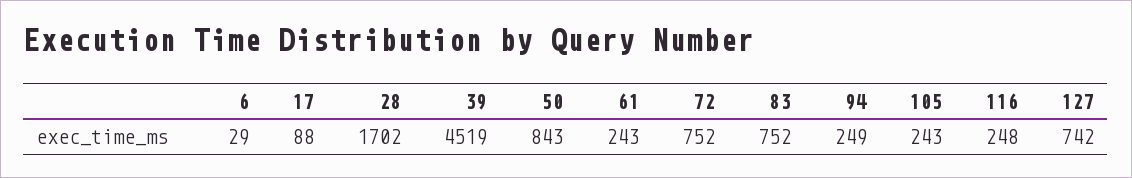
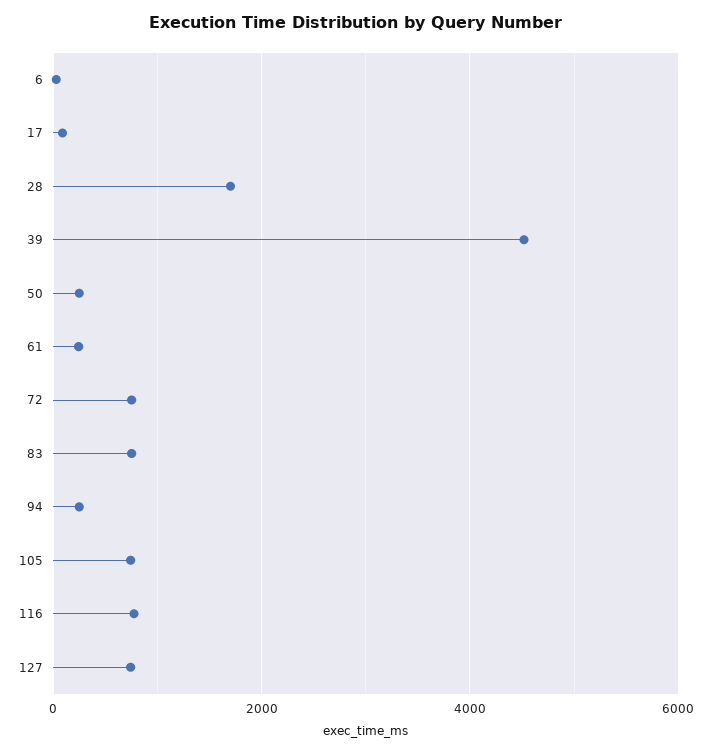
50: 843 -> 200
105: 243 -> 800
116: 248 -> 800

